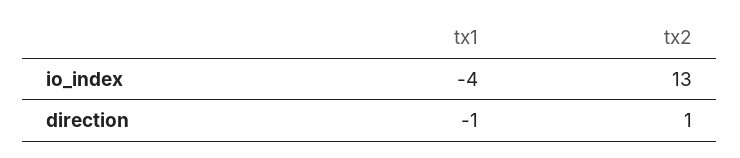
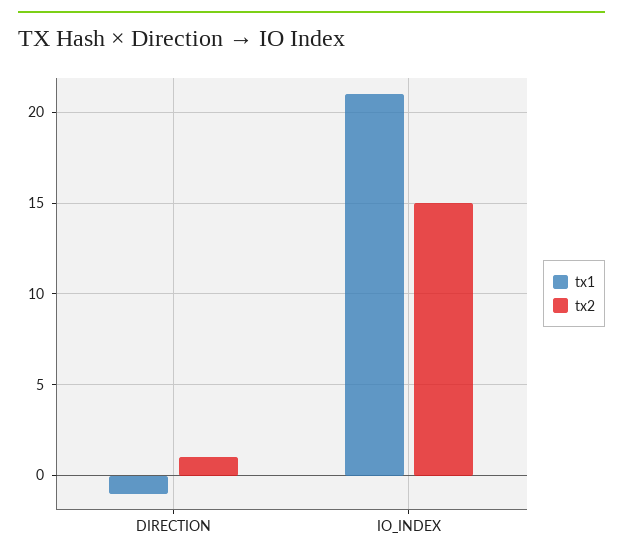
tx1, io_index: -4 -> 21
tx2, io_index: 13 -> 15

